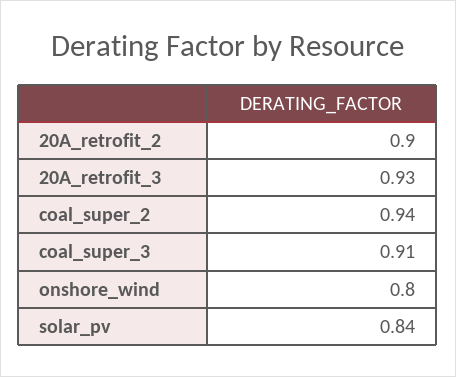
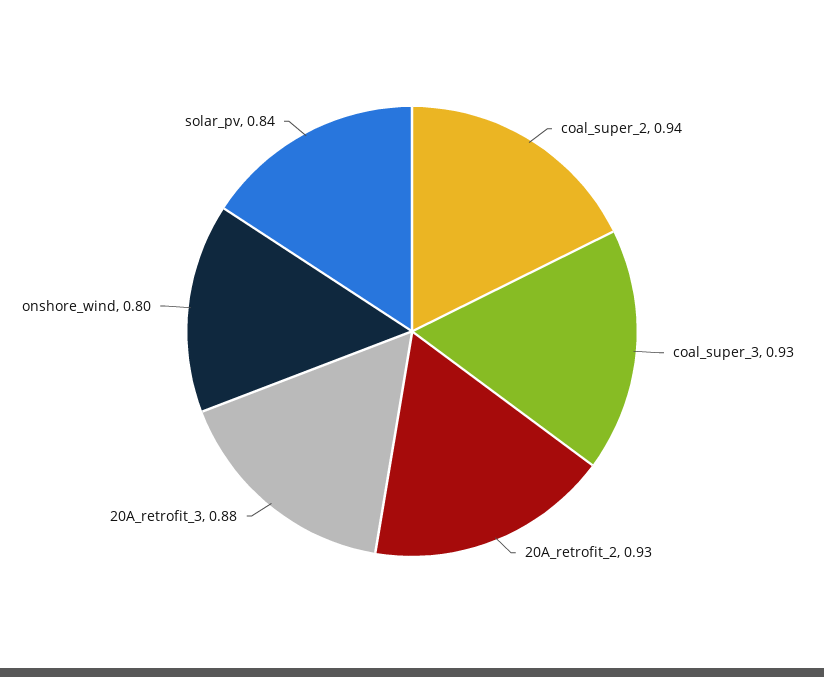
20A_retrofit_2: 0.9 -> 0.93
20A_retrofit_3: 0.93 -> 0.88
coal_super_3: 0.91 -> 0.93

